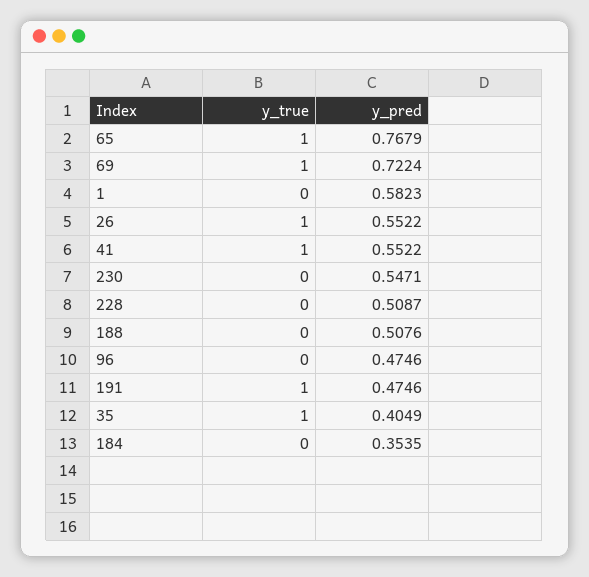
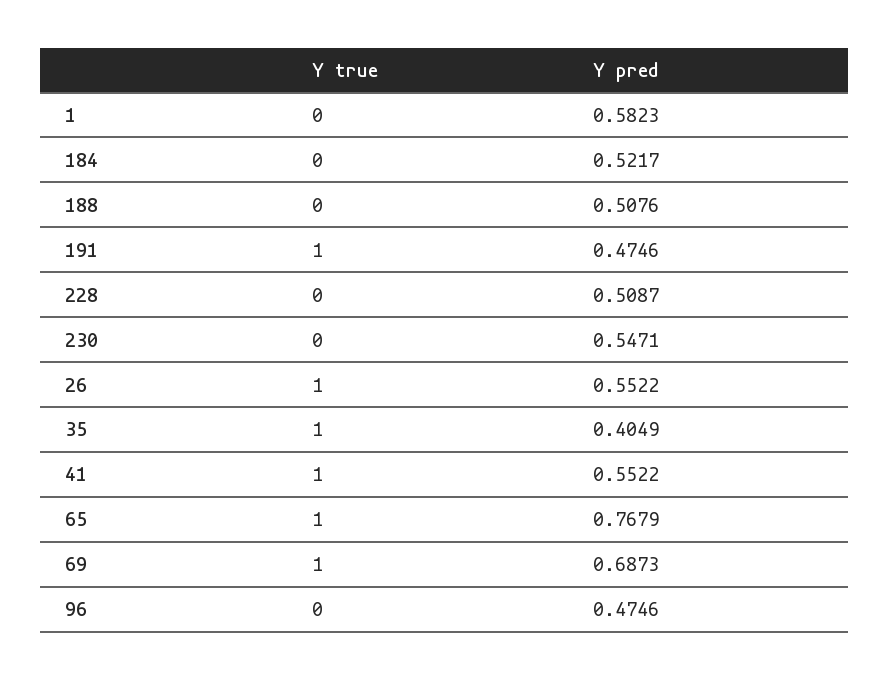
y_pred, 69: 0.7224 -> 0.6873
y_pred, 184: 0.3535 -> 0.5217

